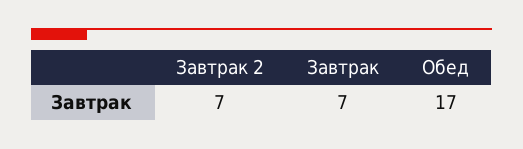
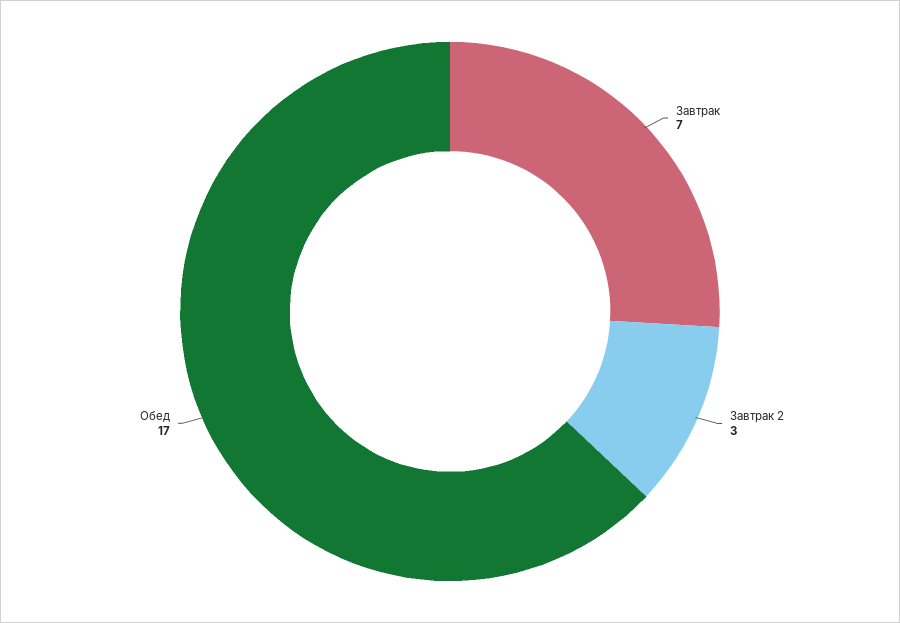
Завтрак 2: 7 -> 3

